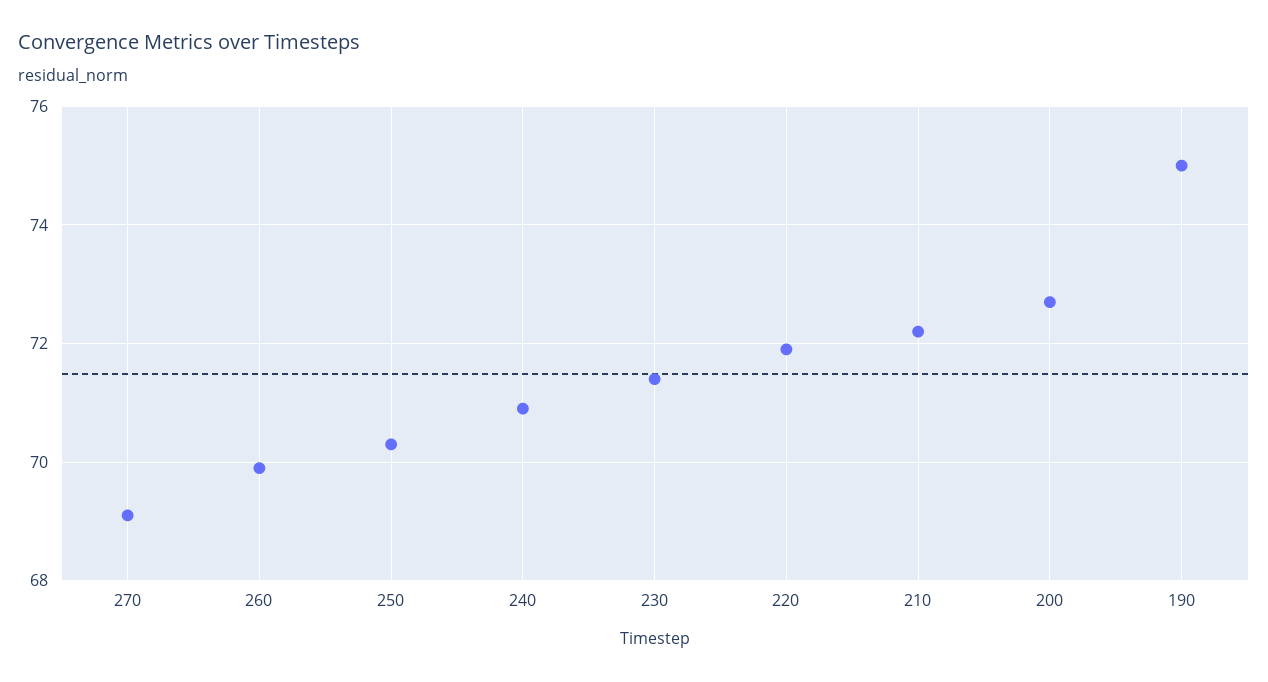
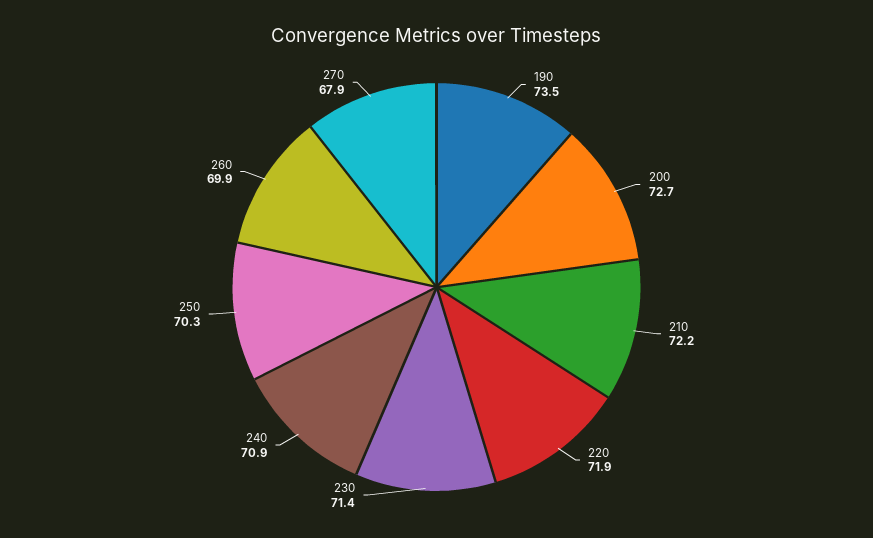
270: 69 -> 67.9
190: 75 -> 73.5

